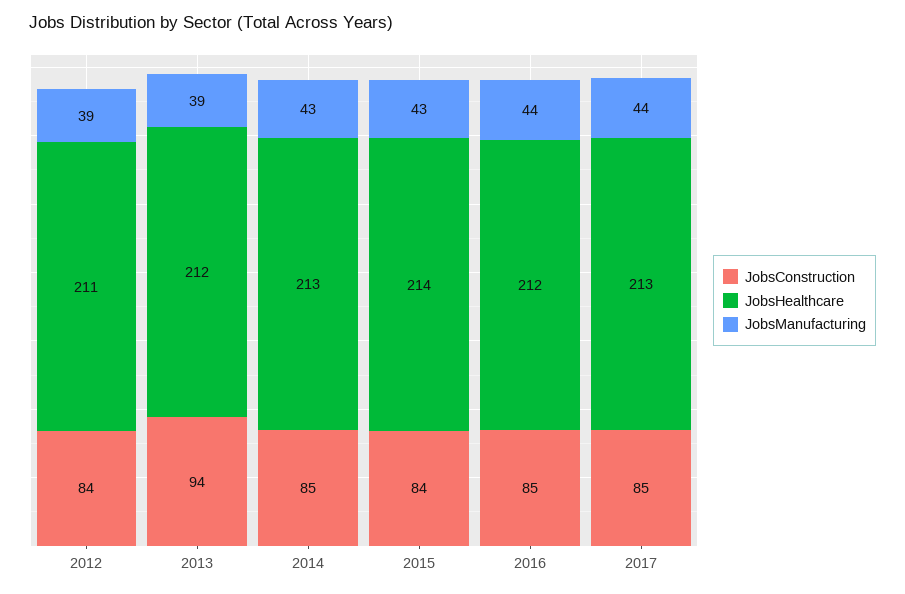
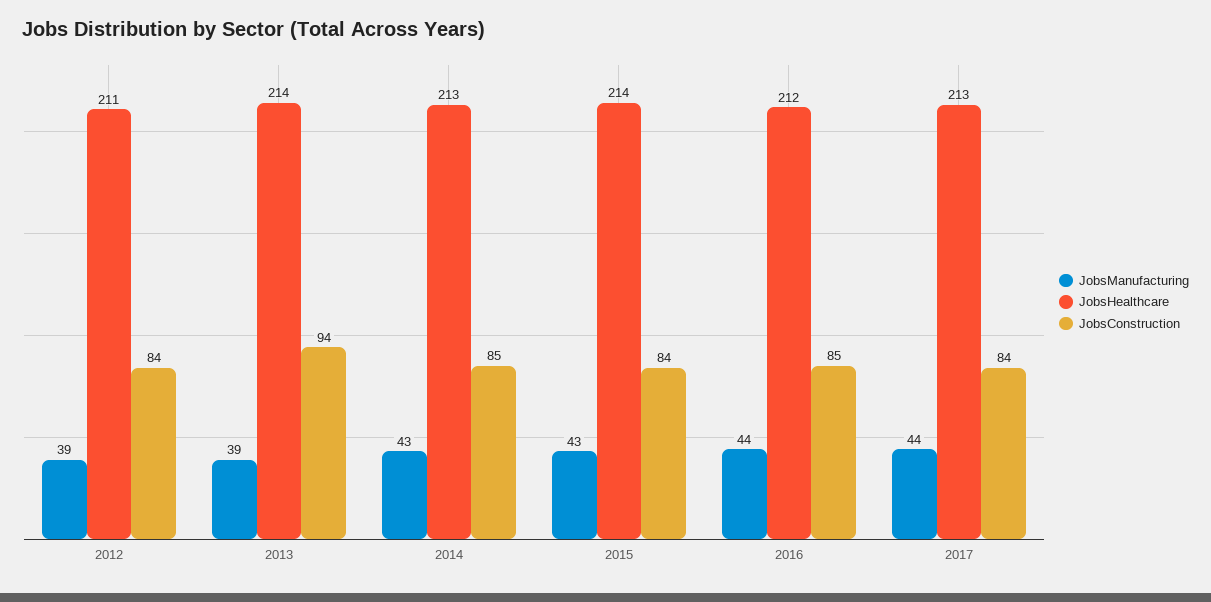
JobsHealthcare, 2013: 212 -> 214
JobsConstruction, 2017: 85 -> 84

